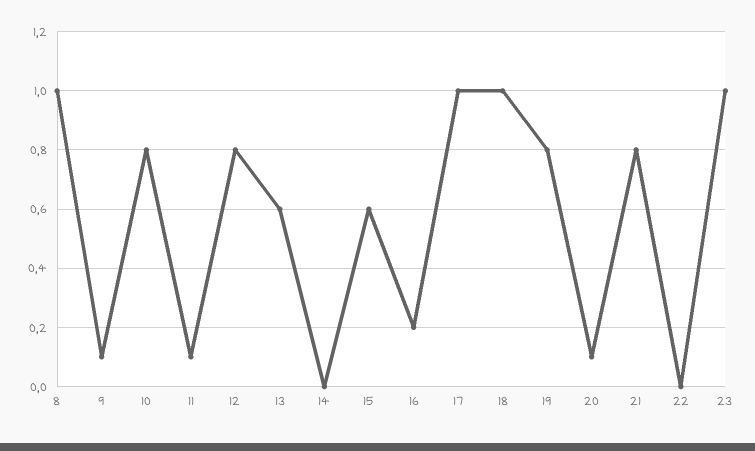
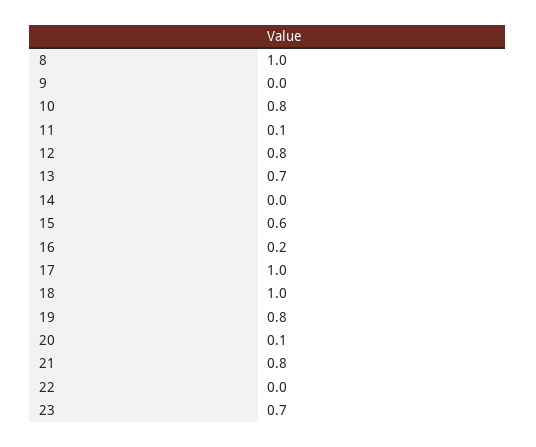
9: 0.1 -> 0
13: 0.6 -> 0.7
23: 1 -> 0.7

